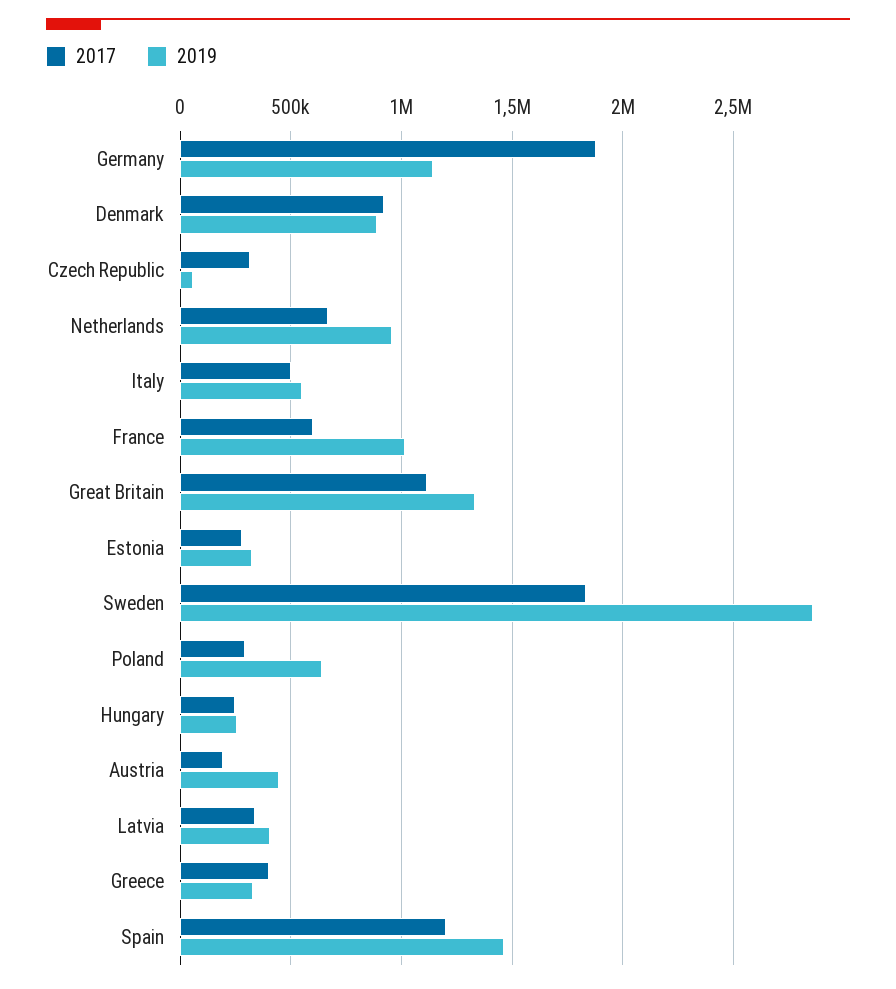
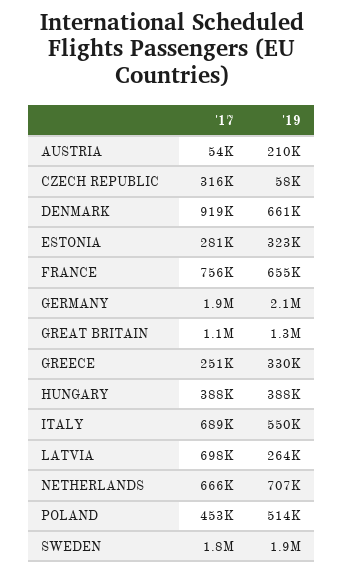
2019, Germany: 1150000 -> 2100000
2019, Denmark: 900000 -> 661000
2019, Netherlands: 950000 -> 707000
2017, Italy: 500000 -> 689000
2017, France: 600000 -> 756000
2019, France: 1000000 -> 655000
2019, Sweden: 2850000 -> 1900000
2017, Poland: 300000 -> 453000
2019, Poland: 650000 -> 514000
2017, Hungary: 250000 -> 388000
2019, Hungary: 250000 -> 388000
2017, Austria: 200000 -> 54000
2019, Austria: 450000 -> 210000
2017, Latvia: 350000 -> 698000
2019, Latvia: 400000 -> 264000
2017, Greece: 400000 -> 251000
2017, Spain: 1200000 -> none
2019, Spain: 1450000 -> none

